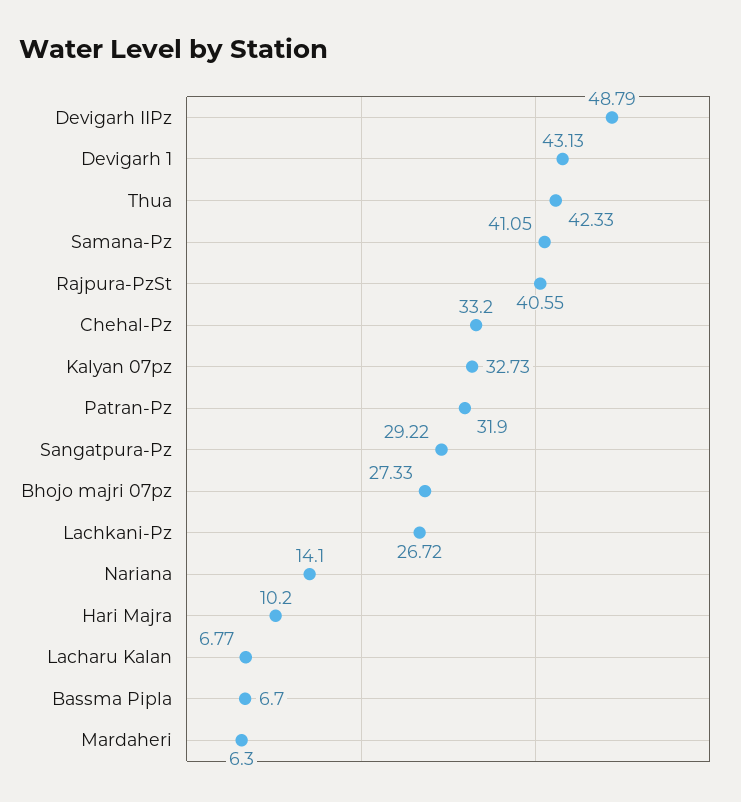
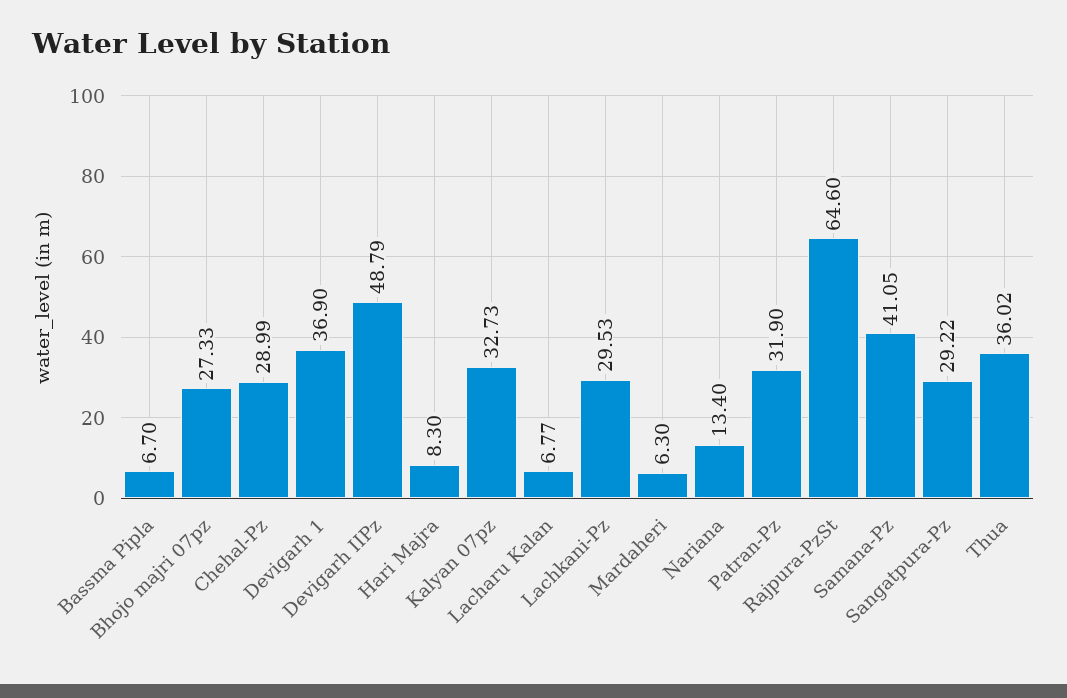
Devigarh 1: 43.13 -> 36.9
Thua: 42.33 -> 36.02
Rajpura-PzSt: 40.55 -> 64.6
Chehal-Pz: 33.2 -> 28.99
Lachkani-Pz: 26.72 -> 29.53
Nariana: 14.1 -> 13.4
Hari Majra: 10.2 -> 8.3

